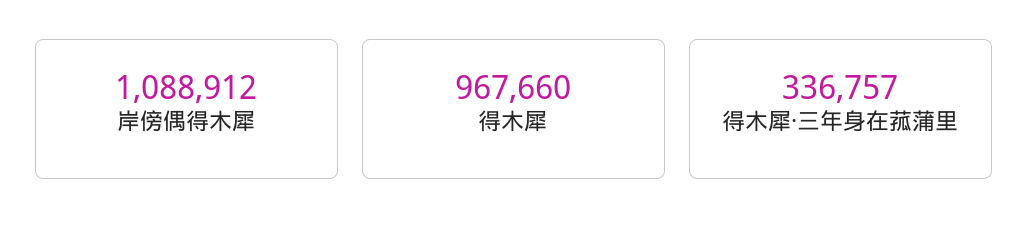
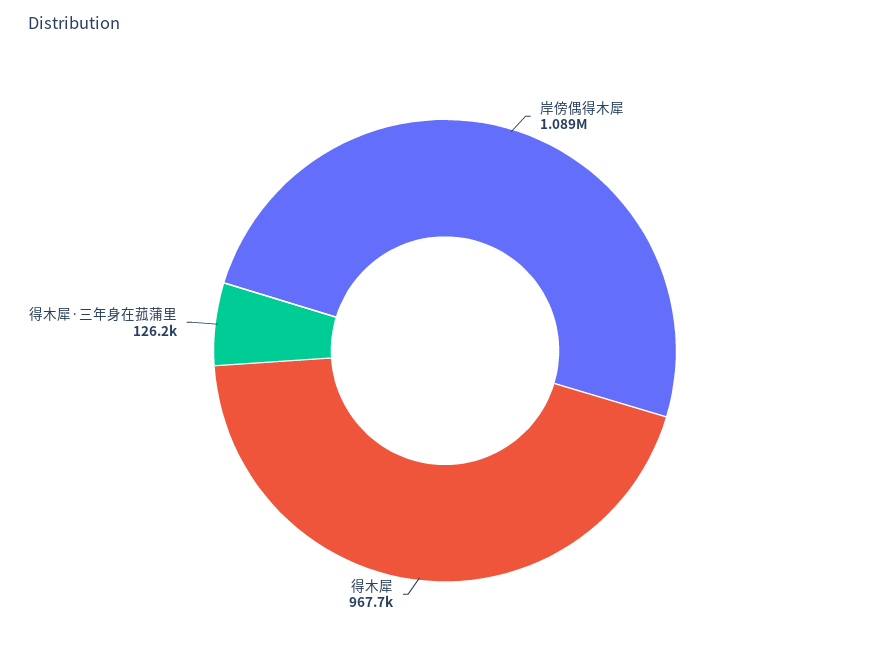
得木犀·三年身在菰蒲里: 336757 -> 126200

